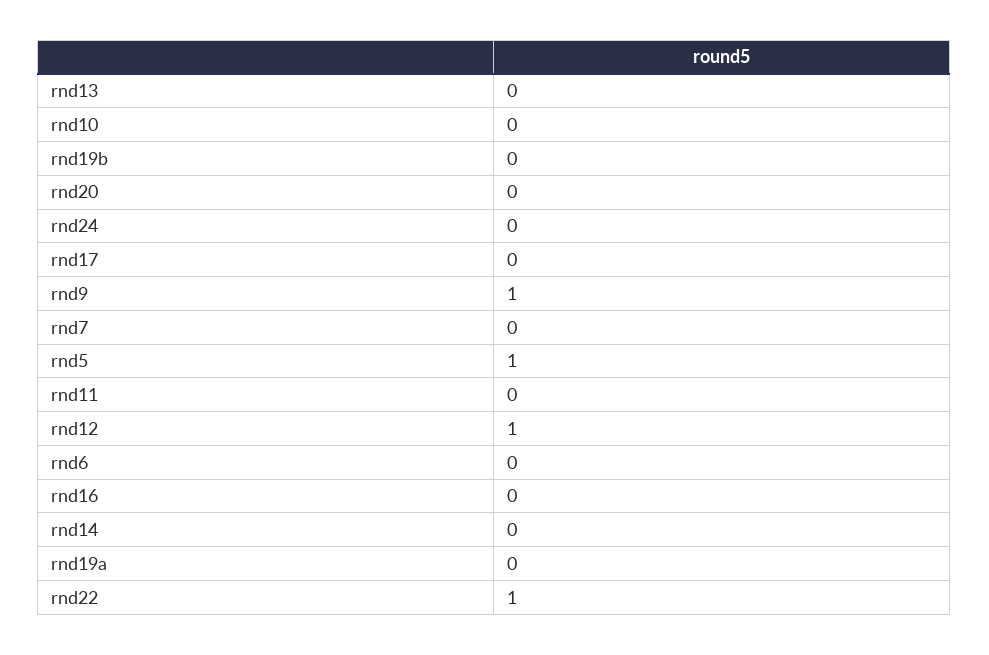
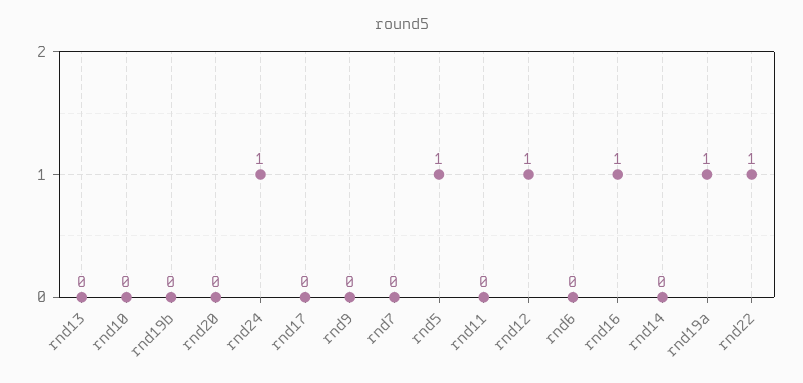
rnd24: 0 -> 1
rnd9: 1 -> 0
rnd16: 0 -> 1
rnd19a: 0 -> 1

